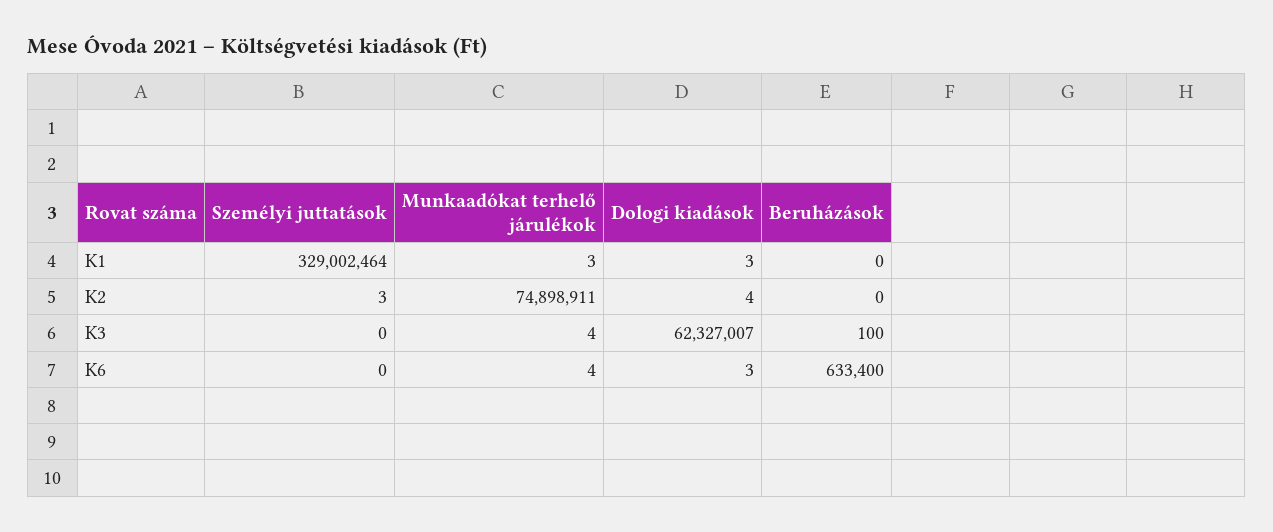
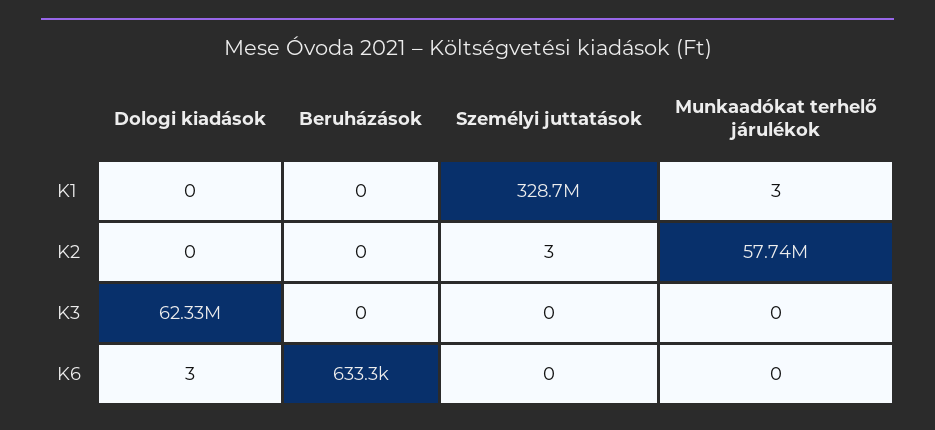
Személyi juttatások, K1: 329002464 -> 328700000
Dologi kiadások, K1: 3 -> 0
Munkaadókat terhelő járulékok, K2: 74898911 -> 57740000
Dologi kiadások, K2: 4 -> 0
Munkaadókat terhelő járulékok, K3: 4 -> 0
Beruházások, K3: 100 -> 0
Munkaadókat terhelő járulékok, K6: 4 -> 0
Beruházások, K6: 633400 -> 633300

